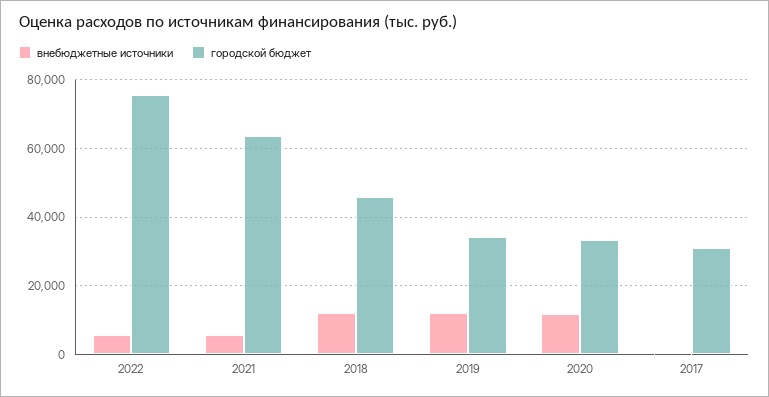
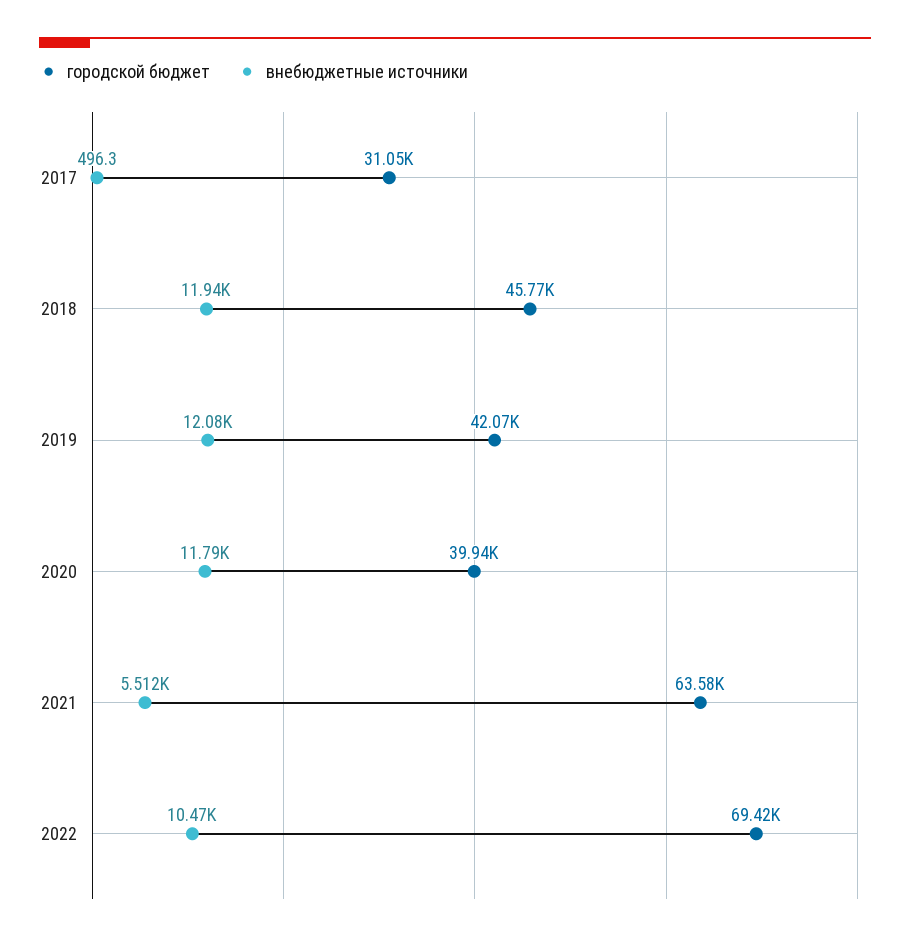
внебюджетные источники, 2022: 6000 -> 10470
городской бюджет, 2022: 76000 -> 69420
городской бюджет, 2019: 34000 -> 42070
городской бюджет, 2020: 34000 -> 39940

